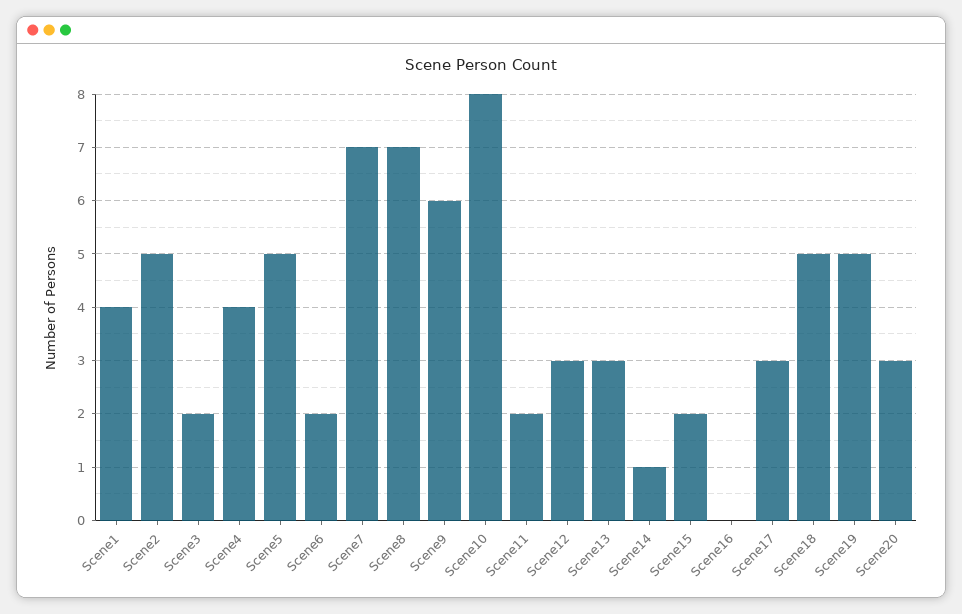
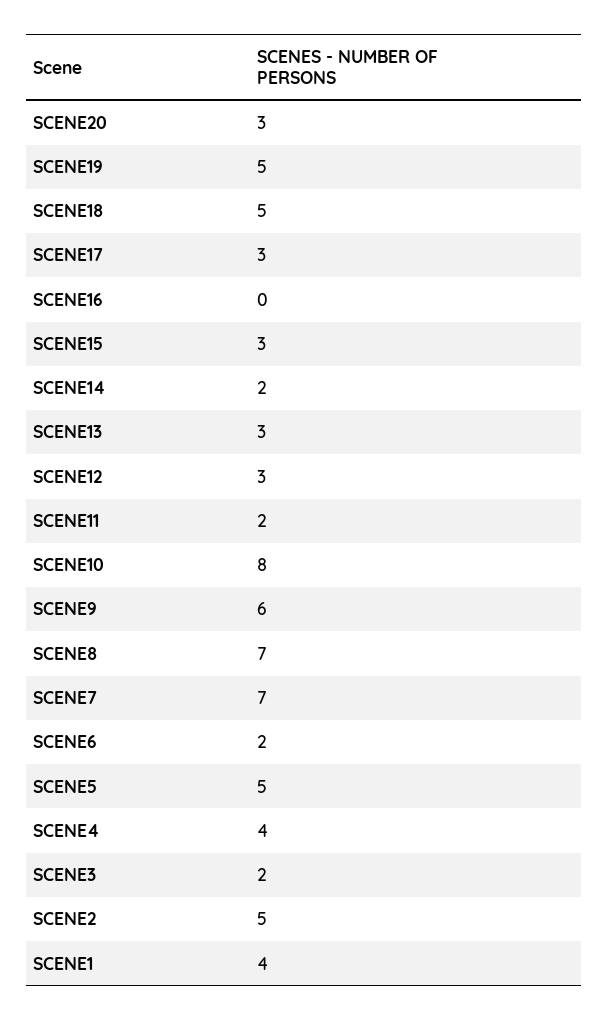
Scene14: 1 -> 2
Scene15: 2 -> 3

